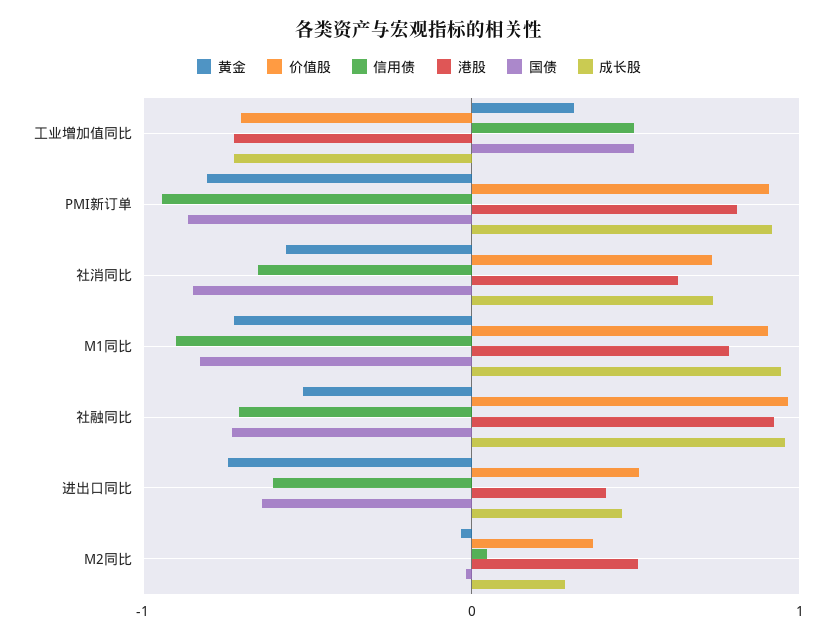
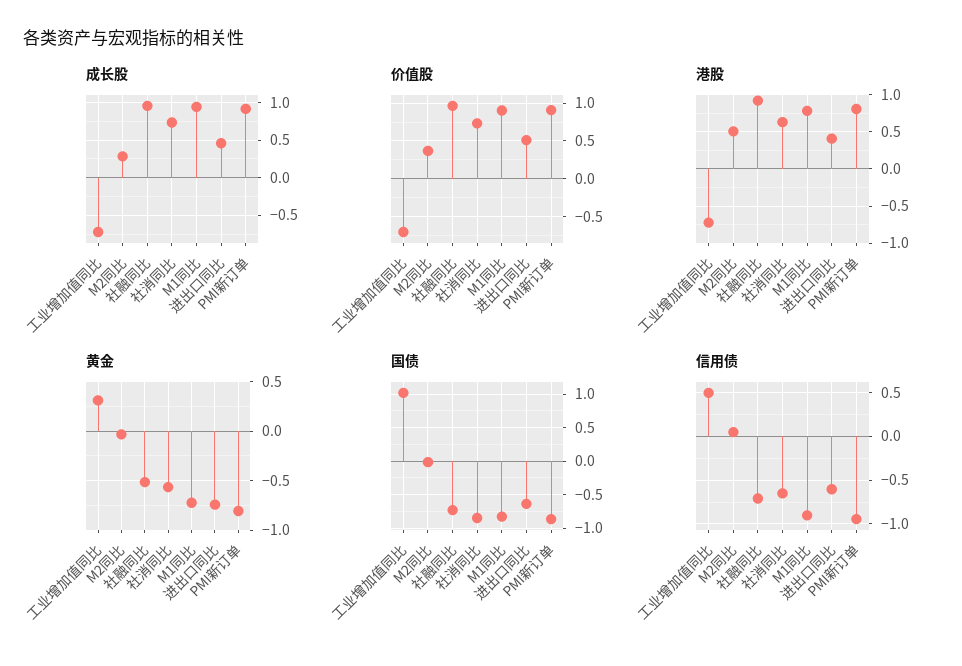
国债, 工业增加值同比: 0.5 -> 1

